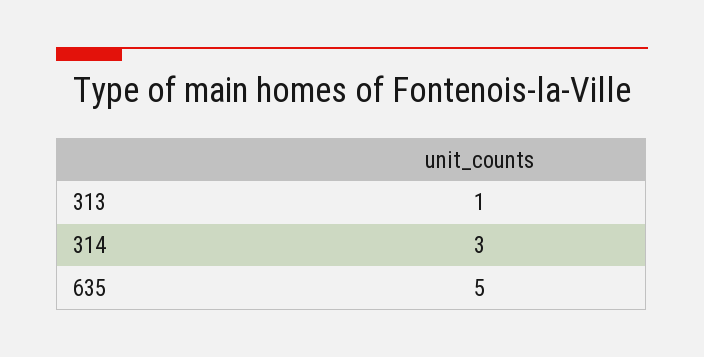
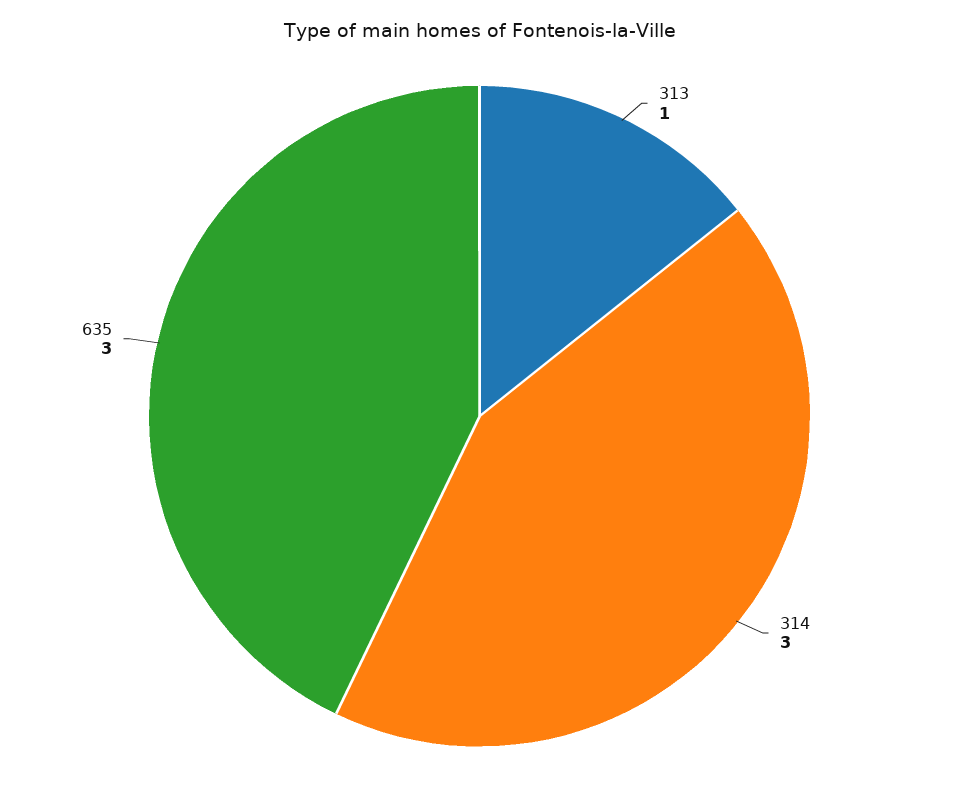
635: 5 -> 3

